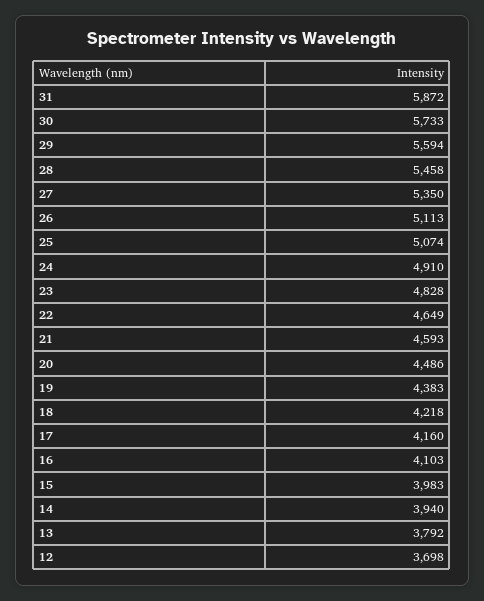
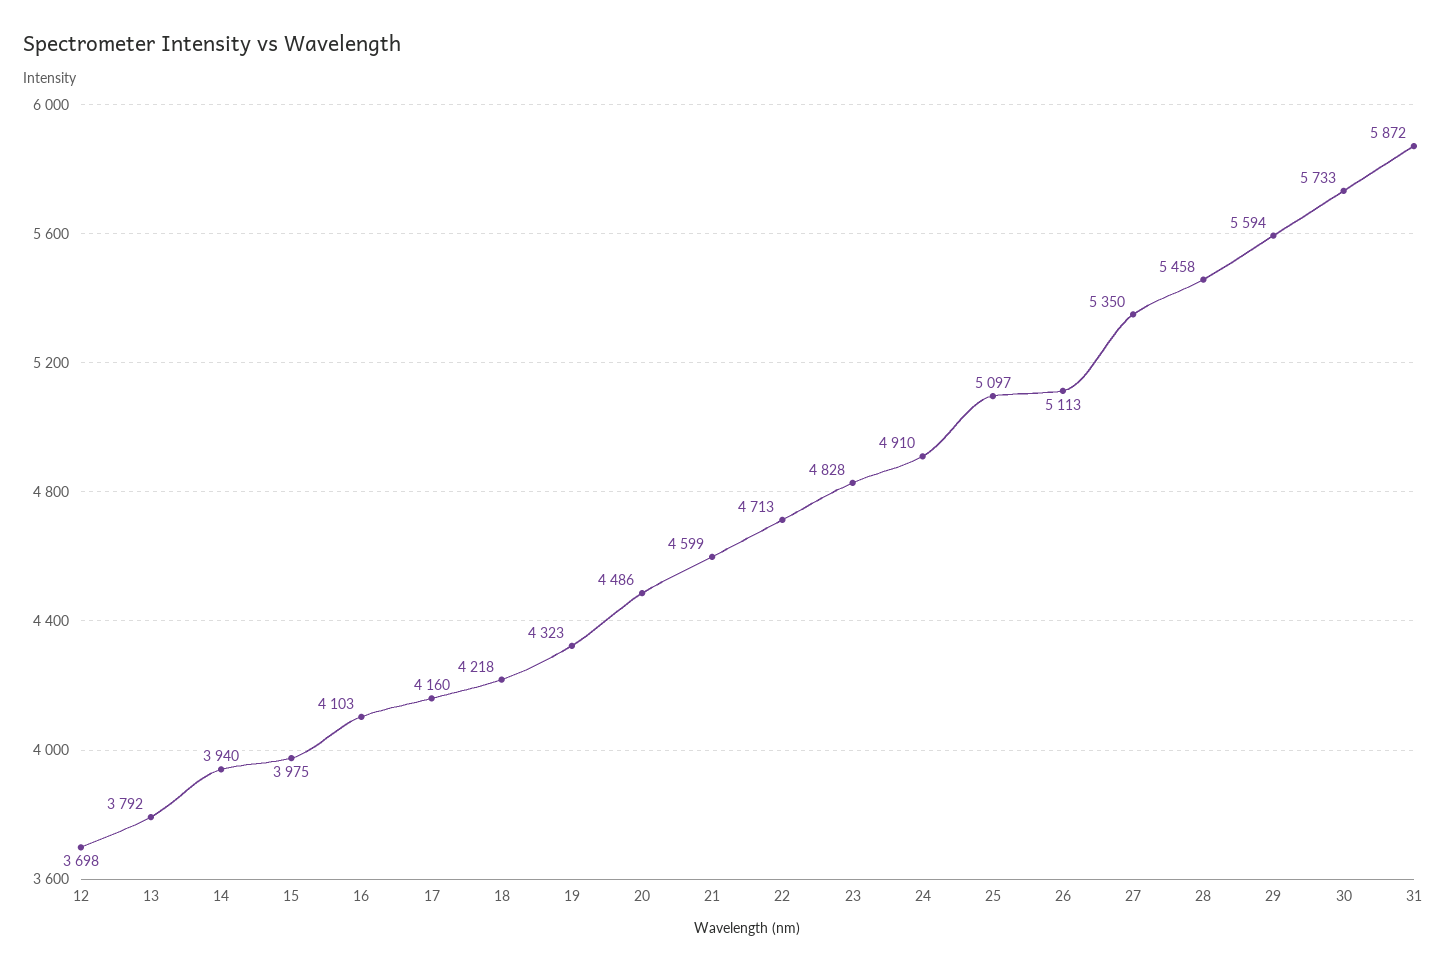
25: 5074 -> 5097
22: 4649 -> 4713
21: 4593 -> 4599
19: 4383 -> 4323
15: 3983 -> 3975

